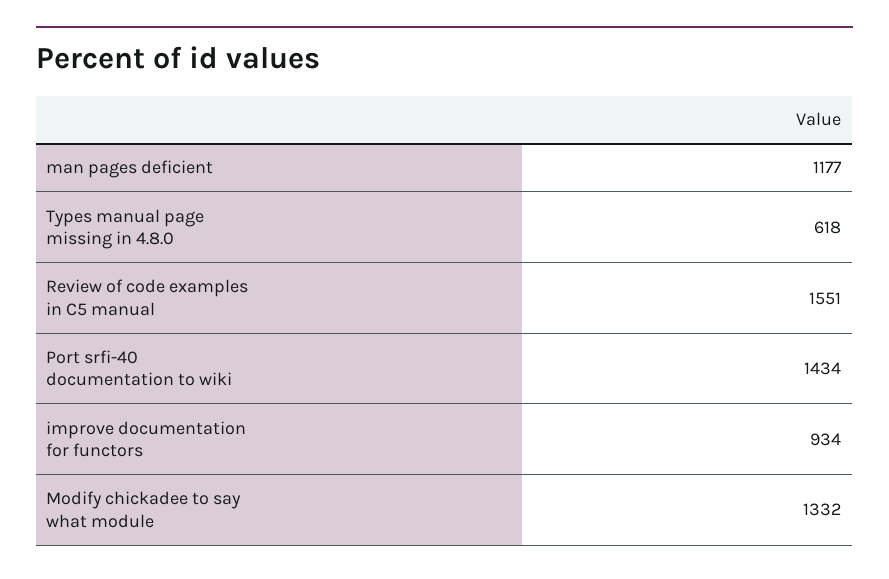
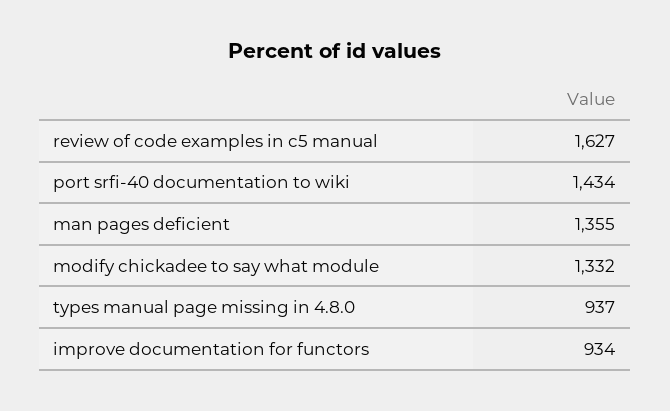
man pages deficient: 1177 -> 1355
Types manual page missing in 4.8.0: 618 -> 937
Review of code examples in C5 manual: 1551 -> 1627

